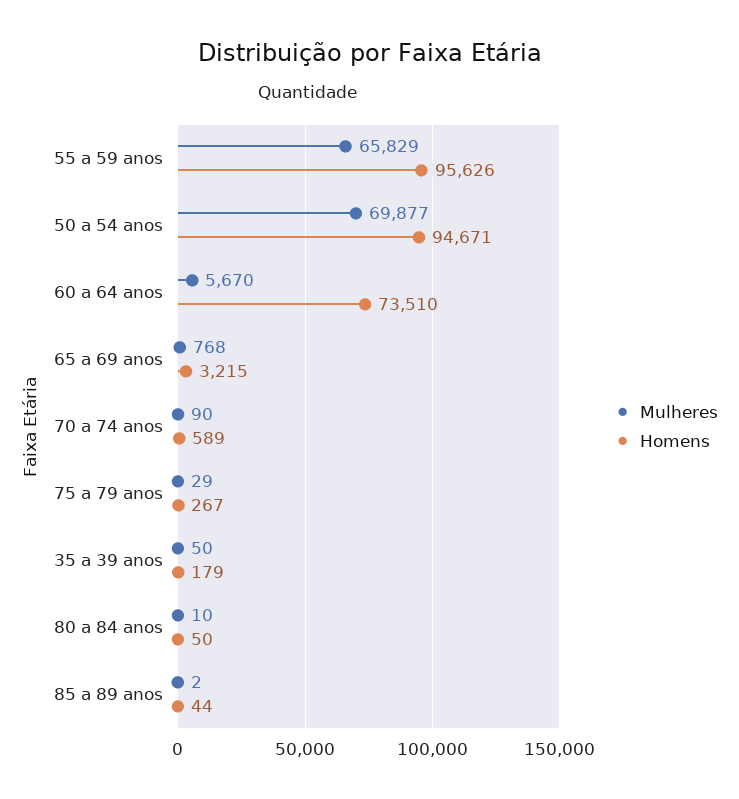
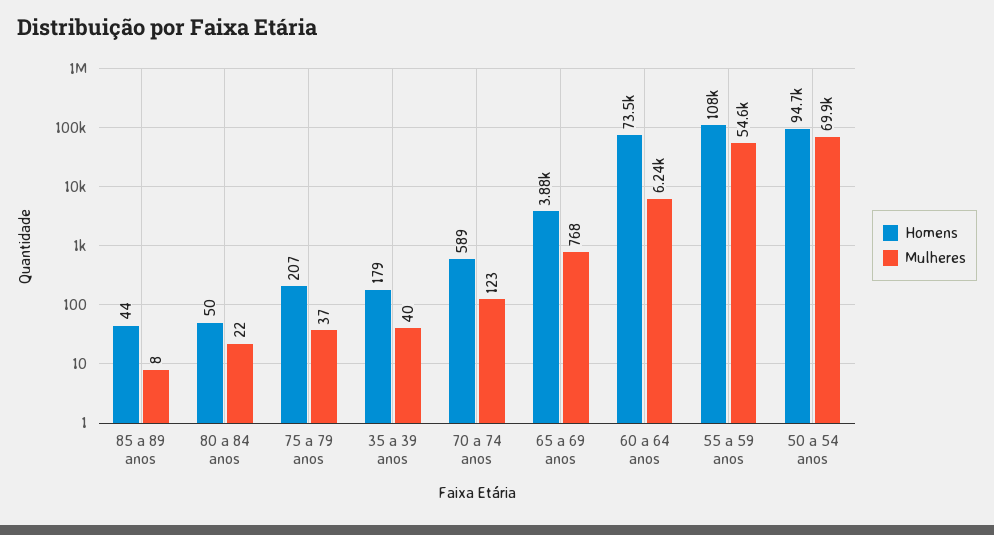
Mulheres, 55 a 59 anos: 65829 -> 54600
Homens, 55 a 59 anos: 95626 -> 108000
Mulheres, 60 a 64 anos: 5670 -> 6240
Homens, 65 a 69 anos: 3215 -> 3880
Mulheres, 70 a 74 anos: 90 -> 123
Mulheres, 75 a 79 anos: 29 -> 37
Homens, 75 a 79 anos: 267 -> 207
Mulheres, 35 a 39 anos: 50 -> 40
Mulheres, 80 a 84 anos: 10 -> 22
Mulheres, 85 a 89 anos: 2 -> 8

